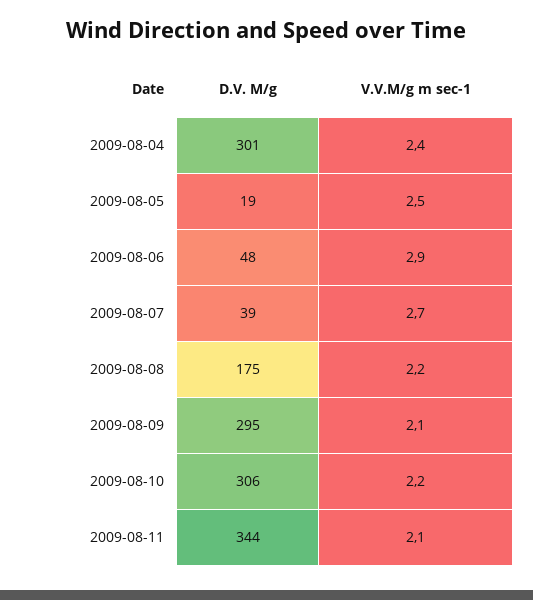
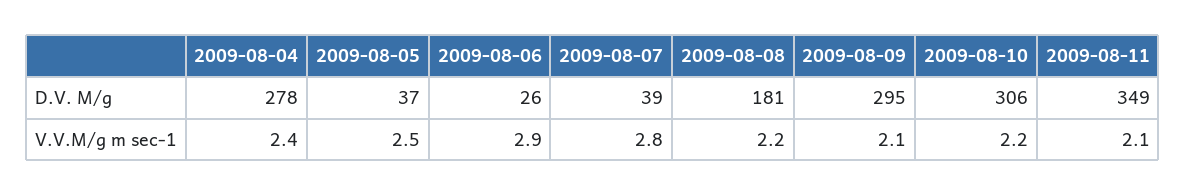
D.V. M/g, 2009-08-04: 301 -> 278
D.V. M/g, 2009-08-05: 19 -> 37
D.V. M/g, 2009-08-06: 48 -> 26
V.V.M/g m sec-1, 2009-08-07: 2.7 -> 2.8
D.V. M/g, 2009-08-08: 175 -> 181
D.V. M/g, 2009-08-11: 344 -> 349

